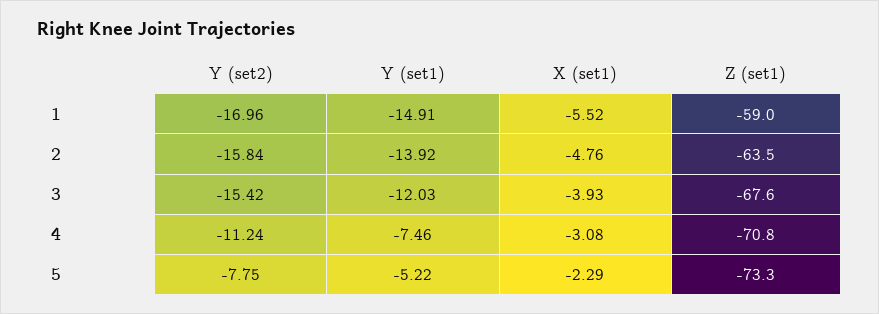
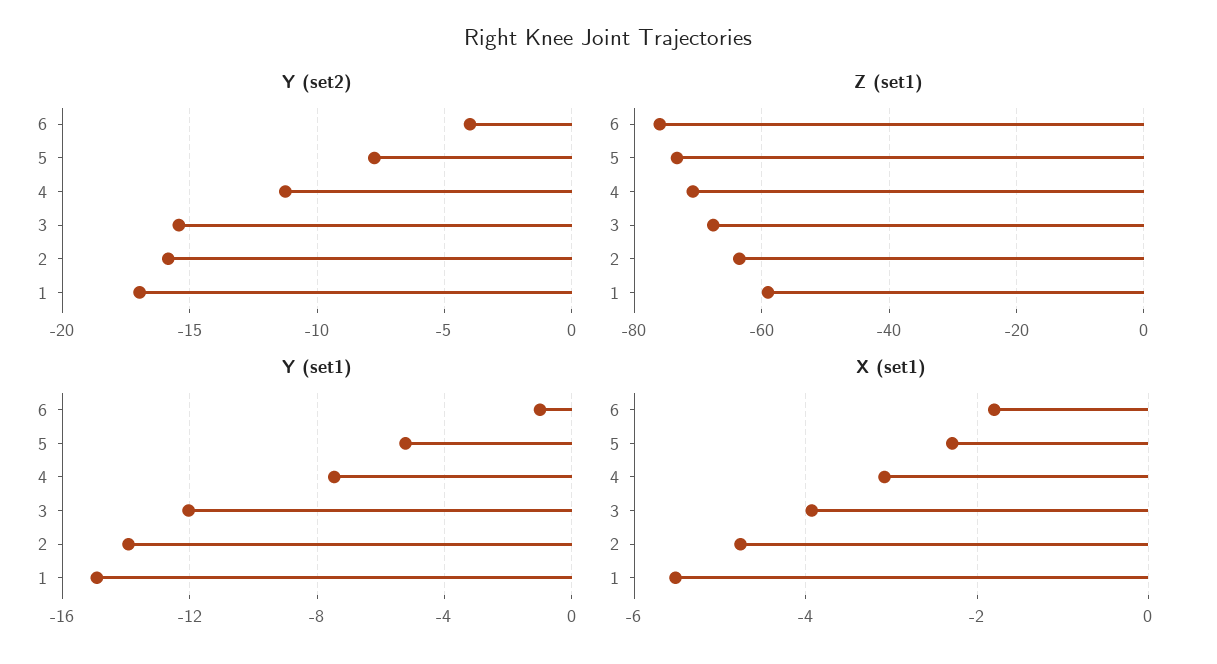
Y (set2), 6: none -> -4
Z (set1), 6: none -> -76
Y (set1), 6: none -> -1
X (set1), 6: none -> -1.8

